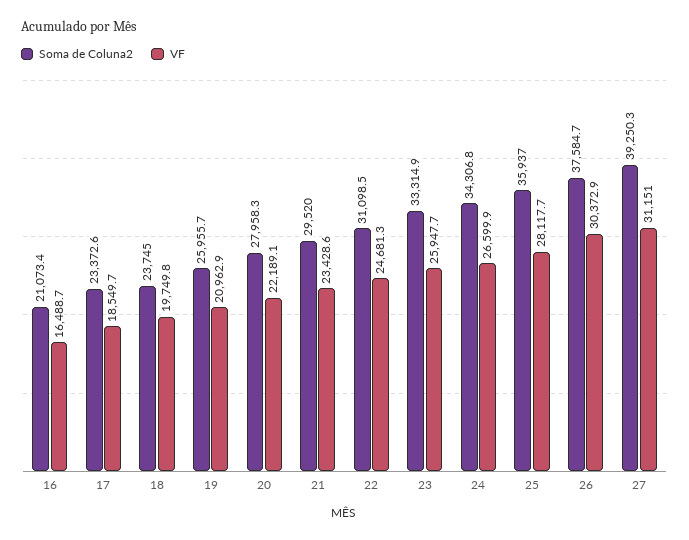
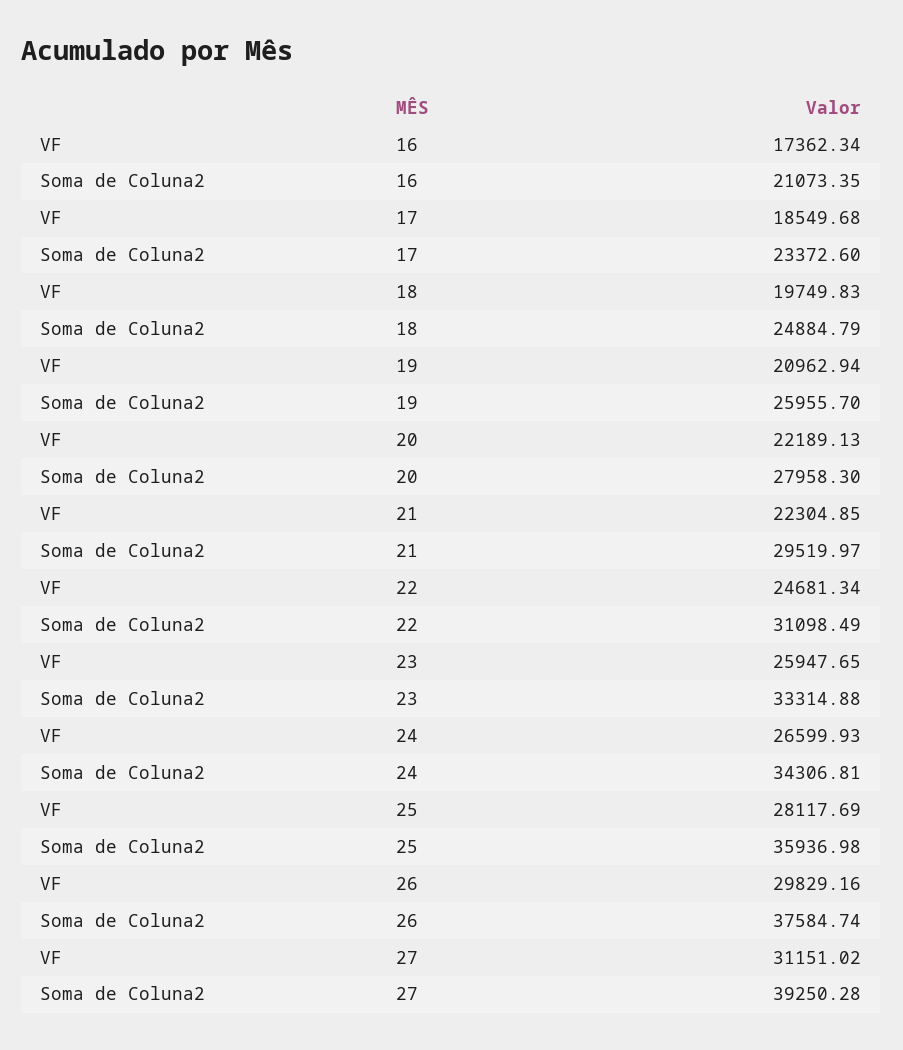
VF, 16: 16488.7 -> 17362.34
Soma de Coluna2, 18: 23745 -> 24884.79
VF, 21: 23428.6 -> 22304.85
VF, 26: 30372.9 -> 29829.16

